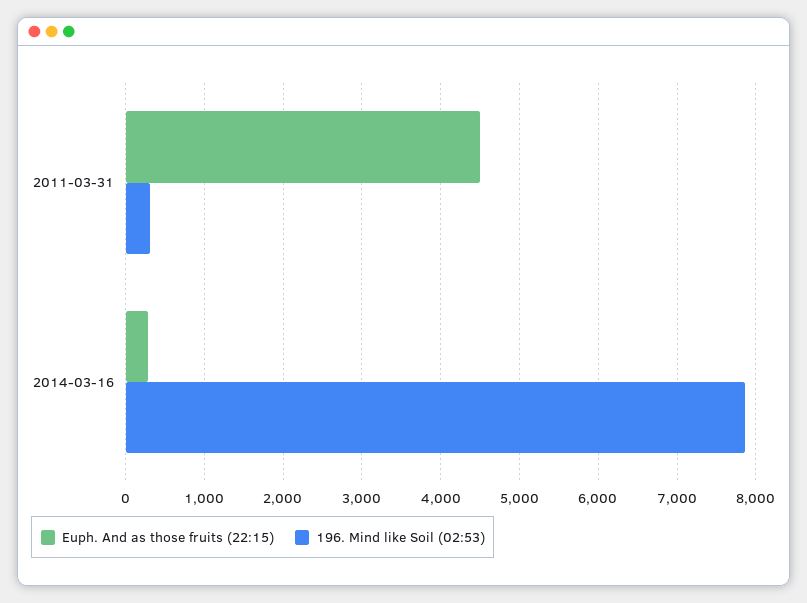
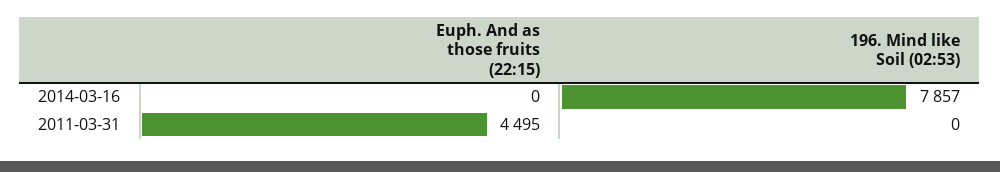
196. Mind like Soil (02:53), 2011-03-31: 300 -> 0
Euph. And as those fruits (22:15), 2014-03-16: 300 -> 0

